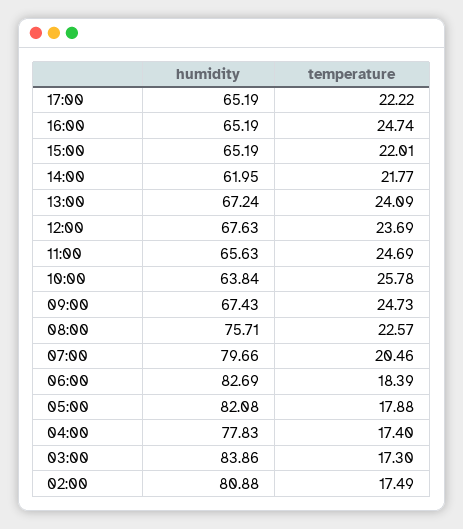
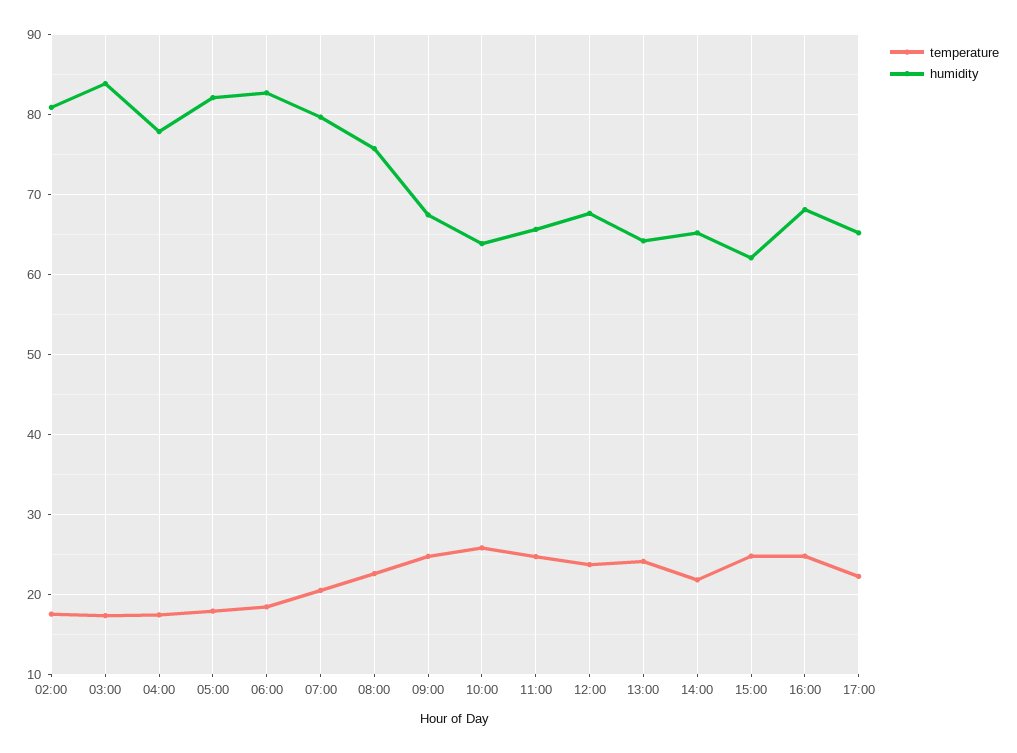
humidity, 16:00: 65.19 -> 68
humidity, 15:00: 65.19 -> 62
temperature, 15:00: 22.01 -> 25
humidity, 14:00: 61.95 -> 65
humidity, 13:00: 67.24 -> 64

